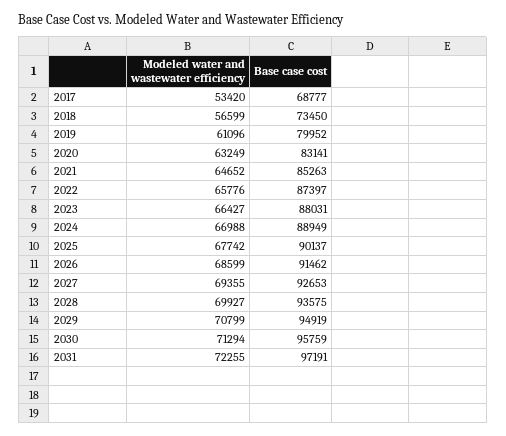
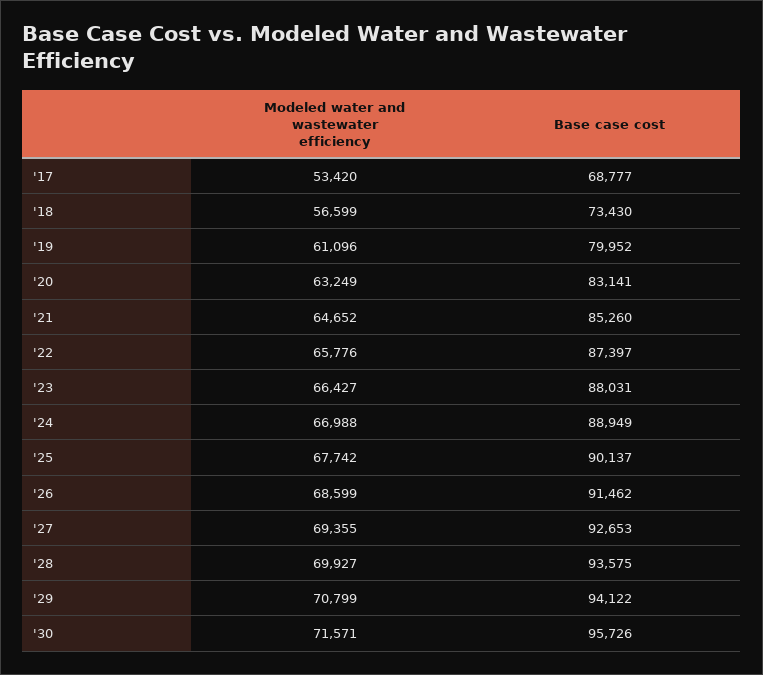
Base case cost, 2018: 73450 -> 73430
Base case cost, 2021: 85263 -> 85260
Base case cost, 2029: 94919 -> 94122
Modeled water and wastewater efficiency, 2030: 71294 -> 71571
Base case cost, 2030: 95759 -> 95726
Modeled water and wastewater efficiency, 2031: 72255 -> none
Base case cost, 2031: 97191 -> none

